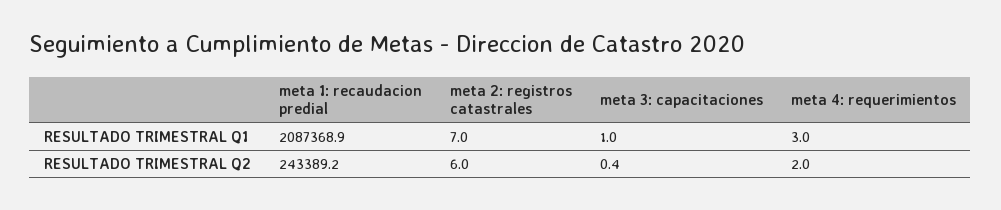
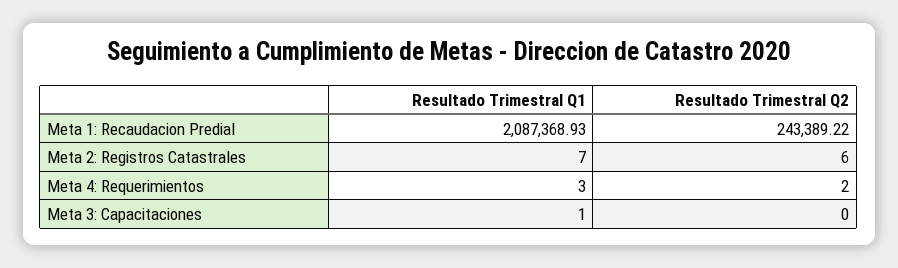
meta 3: capacitaciones, RESULTADO TRIMESTRAL Q2: 0.4 -> 0

